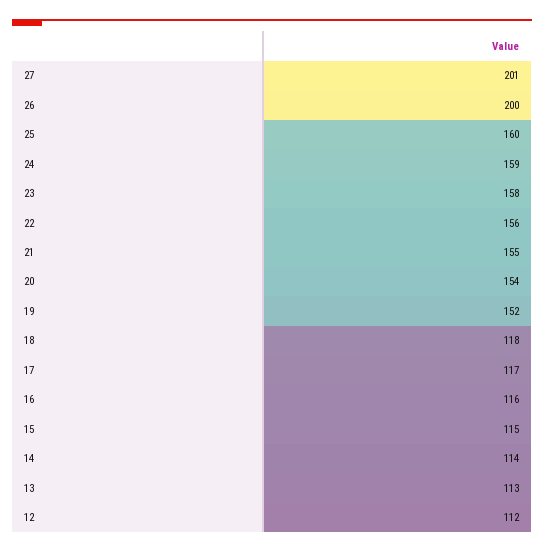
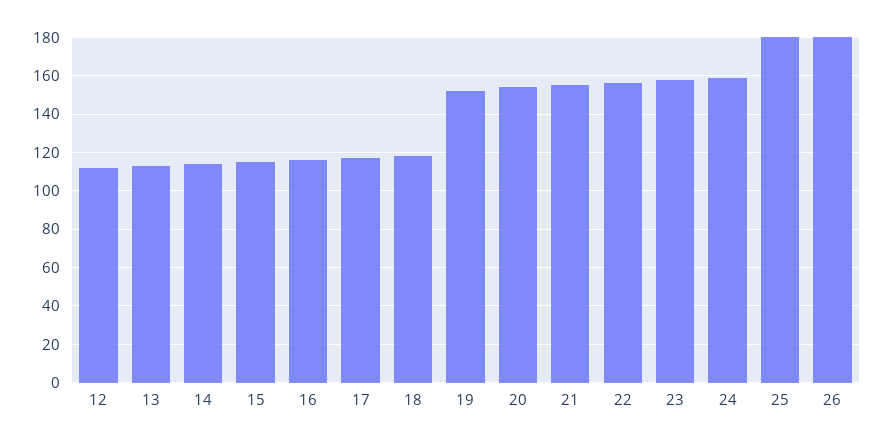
27: 201 -> none
26: 200 -> 180
25: 160 -> 180

